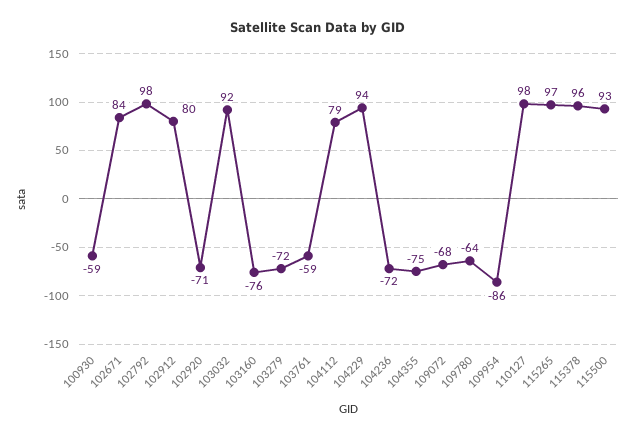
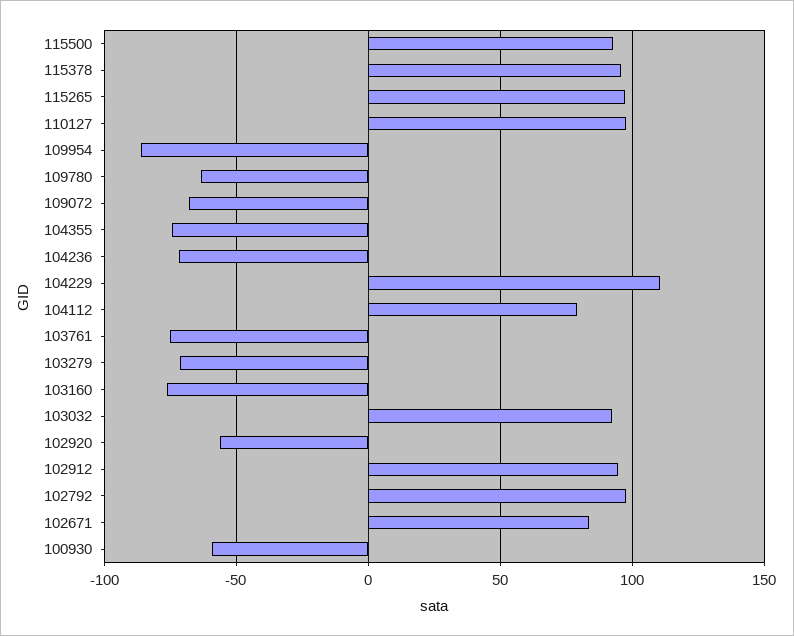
102912: 80 -> 95
102920: -71 -> -55
103761: -59 -> -75
104229: 94 -> 110

